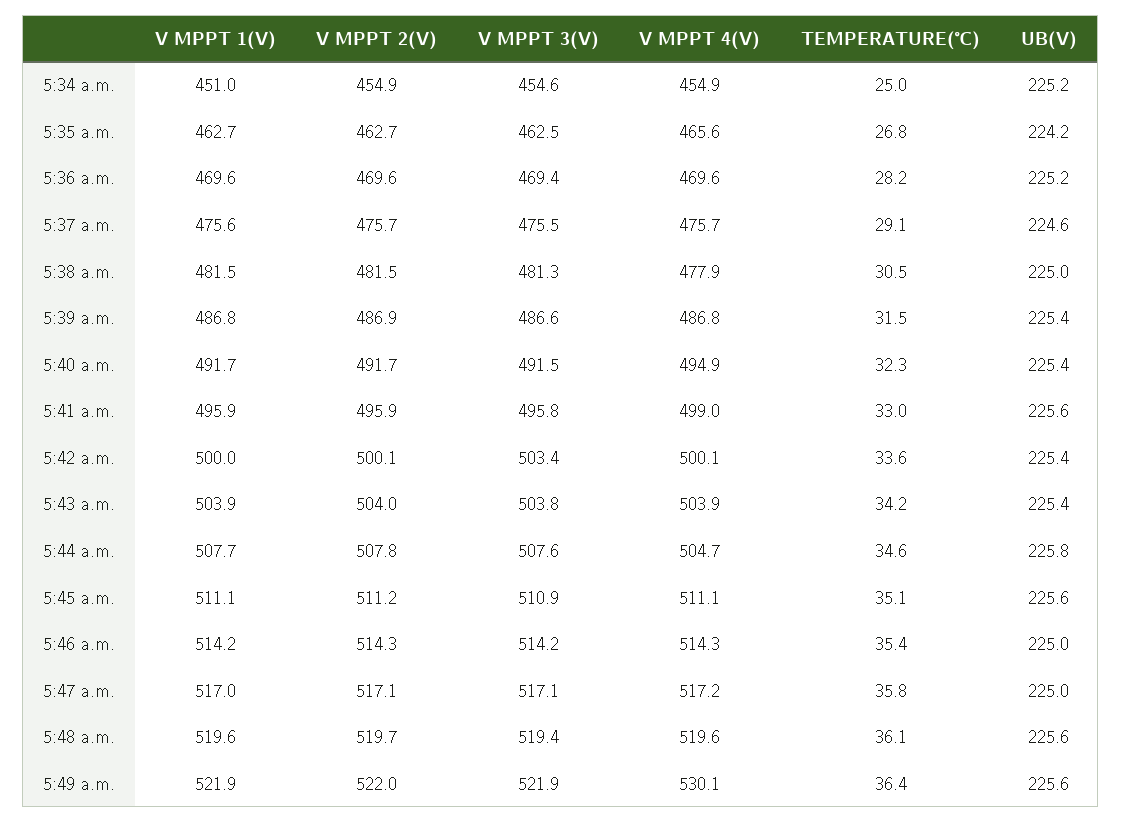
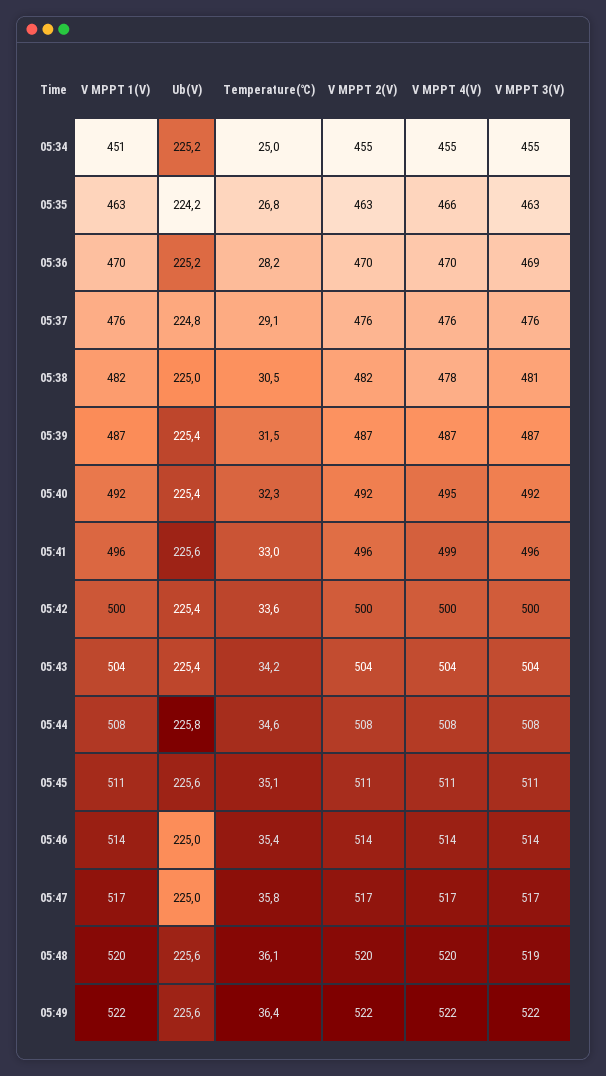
UB(V), 5:37 a.m.: 224.6 -> 224.8
V MPPT 3(V), 5:42 a.m.: 503.4 -> 500
V MPPT 4(V), 5:44 a.m.: 504.7 -> 508
V MPPT 4(V), 5:49 a.m.: 530.1 -> 522

